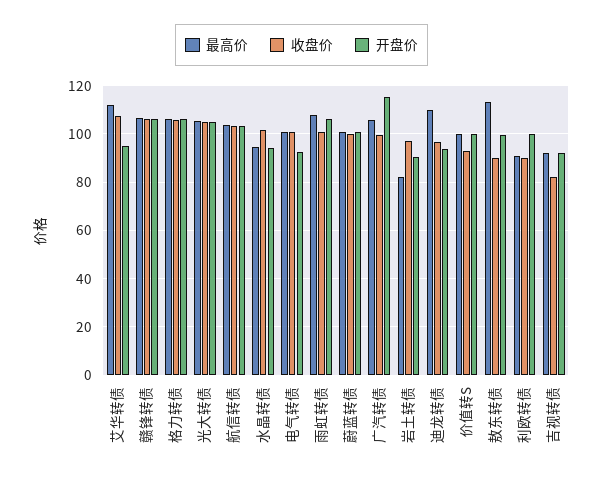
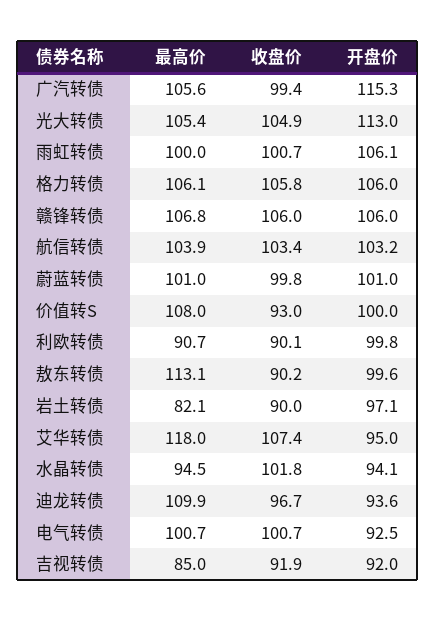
最高价, 艾华转债: 112.5 -> 118
开盘价, 光大转债: 105 -> 113
最高价, 雨虹转债: 107.5 -> 100
收盘价, 岩土转债: 97.5 -> 90
开盘价, 岩土转债: 90 -> 97.1
最高价, 价值转S: 100 -> 108
最高价, 吉视转债: 92.5 -> 85
收盘价, 吉视转债: 82.5 -> 91.9

